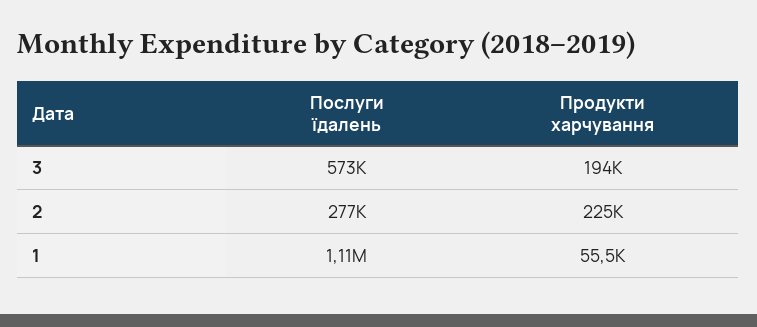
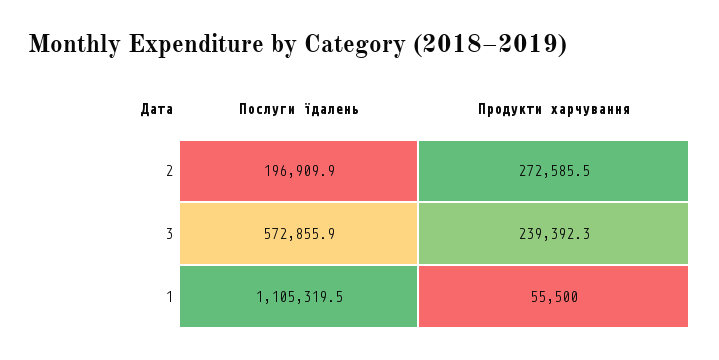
Продукти харчування, 3: 194000 -> 239392.3
Послуги їдалень, 2: 277000 -> 196909.9
Продукти харчування, 2: 225000 -> 272585.5

